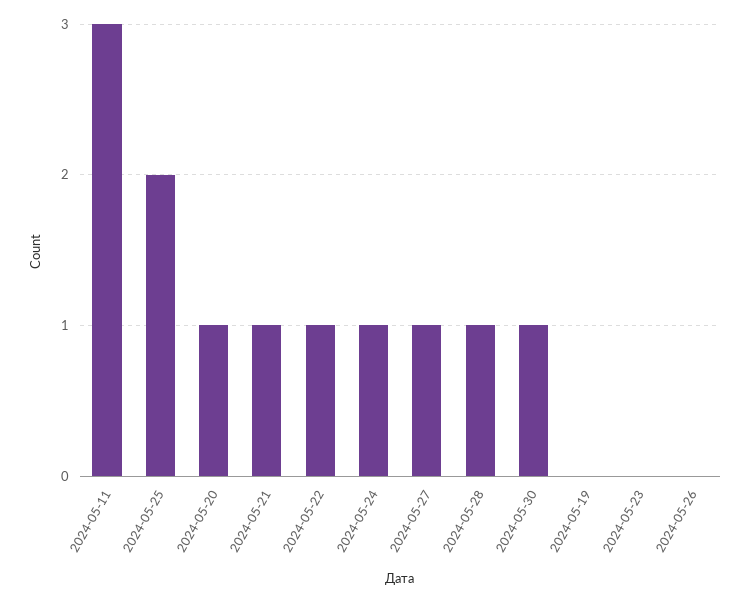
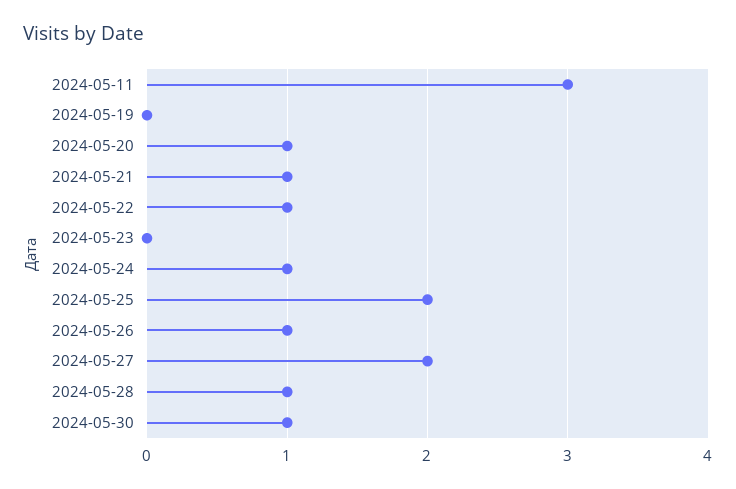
2024-05-27: 1 -> 2
2024-05-26: 0 -> 1

